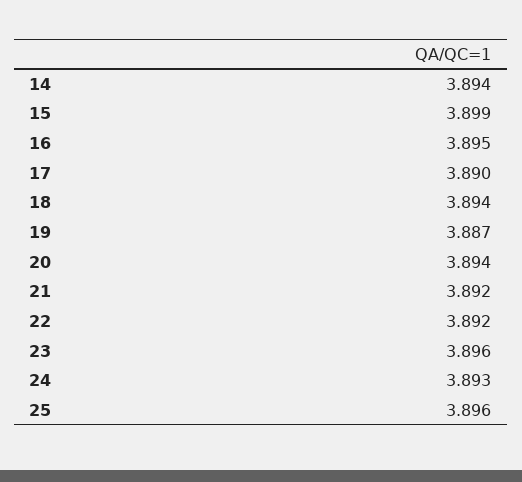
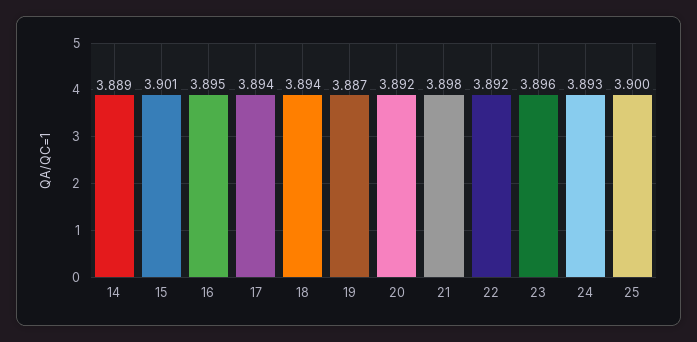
14: 3.894 -> 3.889
15: 3.899 -> 3.901
17: 3.89 -> 3.894
20: 3.894 -> 3.892
21: 3.892 -> 3.898
25: 3.896 -> 3.9

